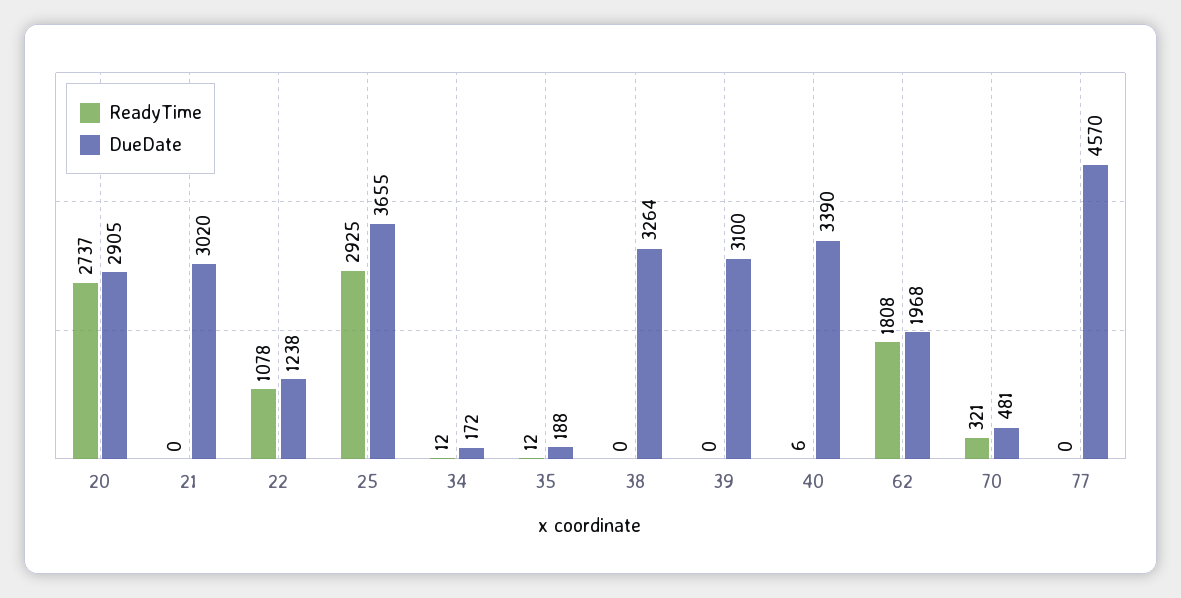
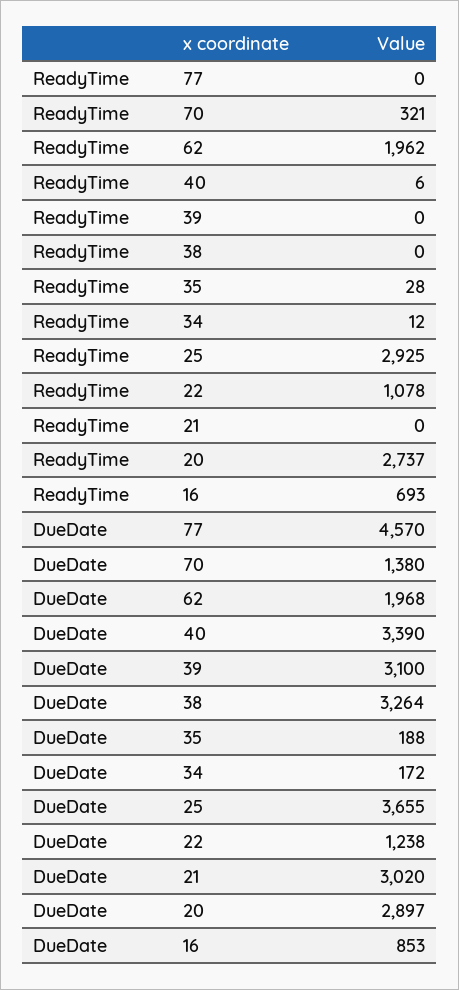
DueDate, 20: 2905 -> 2897
ReadyTime, 35: 12 -> 28
ReadyTime, 62: 1808 -> 1962
DueDate, 70: 481 -> 1380
ReadyTime, 16: none -> 693
DueDate, 16: none -> 853

